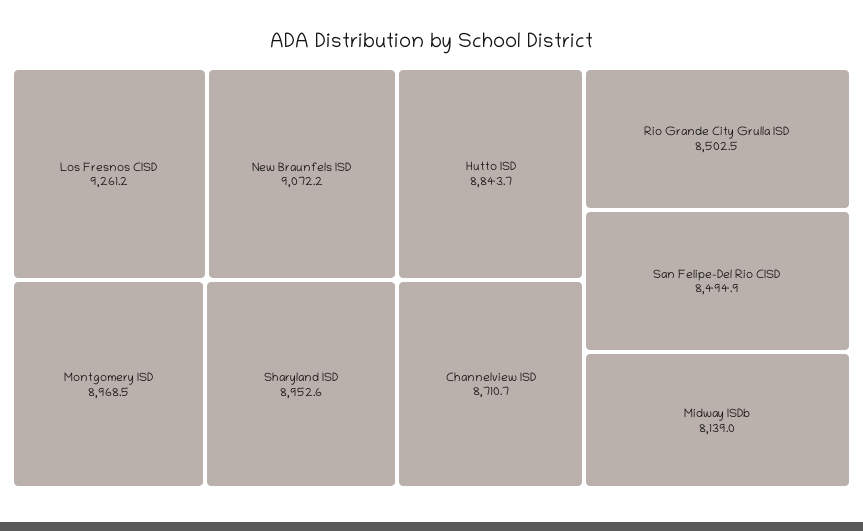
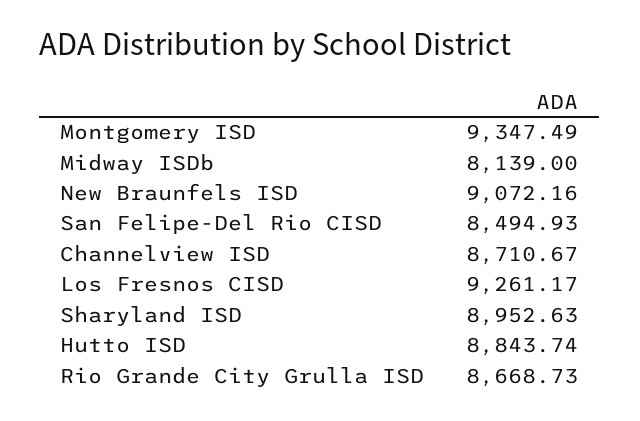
Montgomery ISD: 8968.5 -> 9347.49
Rio Grande City Grulla ISD: 8502.5 -> 8668.73

